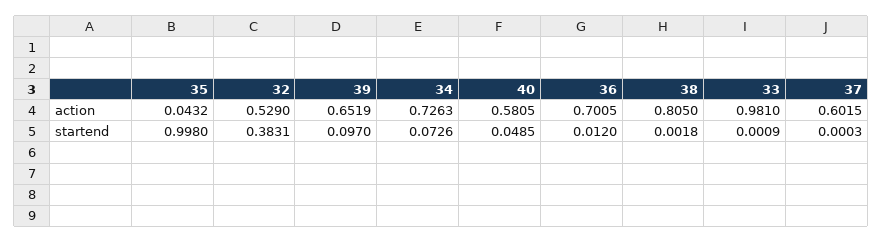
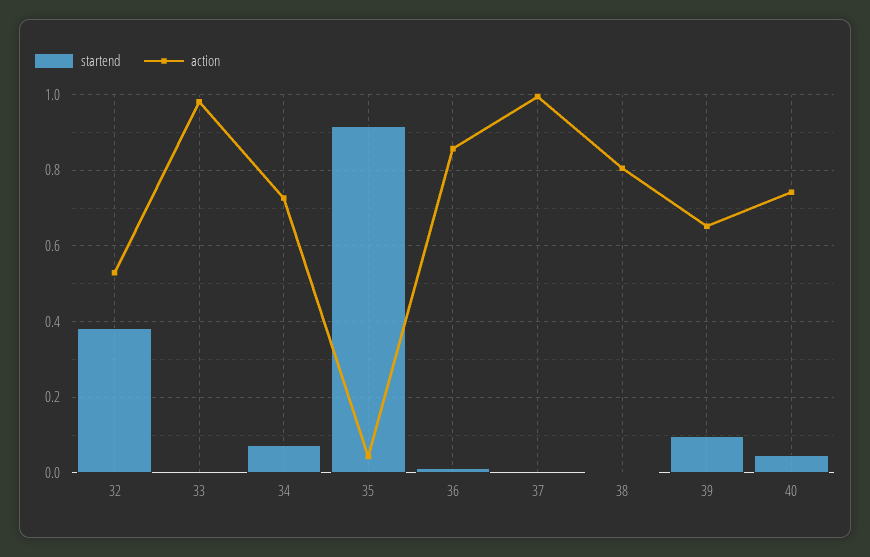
action, 40: 0.5805 -> 0.74
action, 36: 0.7005 -> 0.86
action, 37: 0.6015 -> 1
startend, 35: 0.998 -> 0.92

